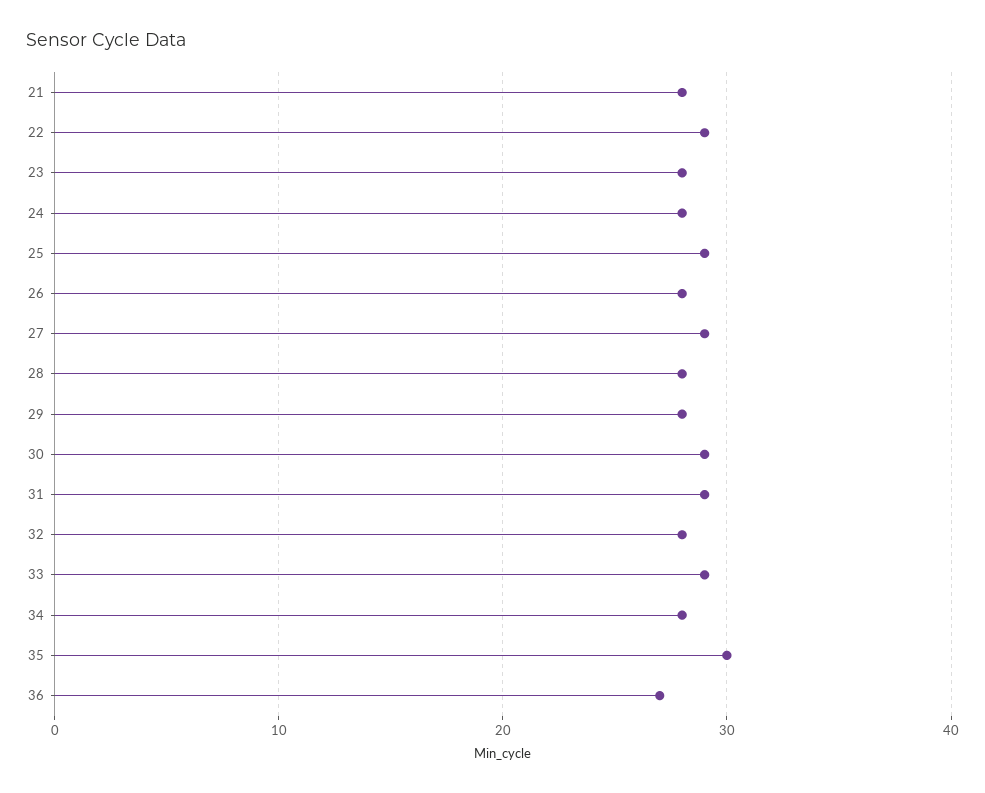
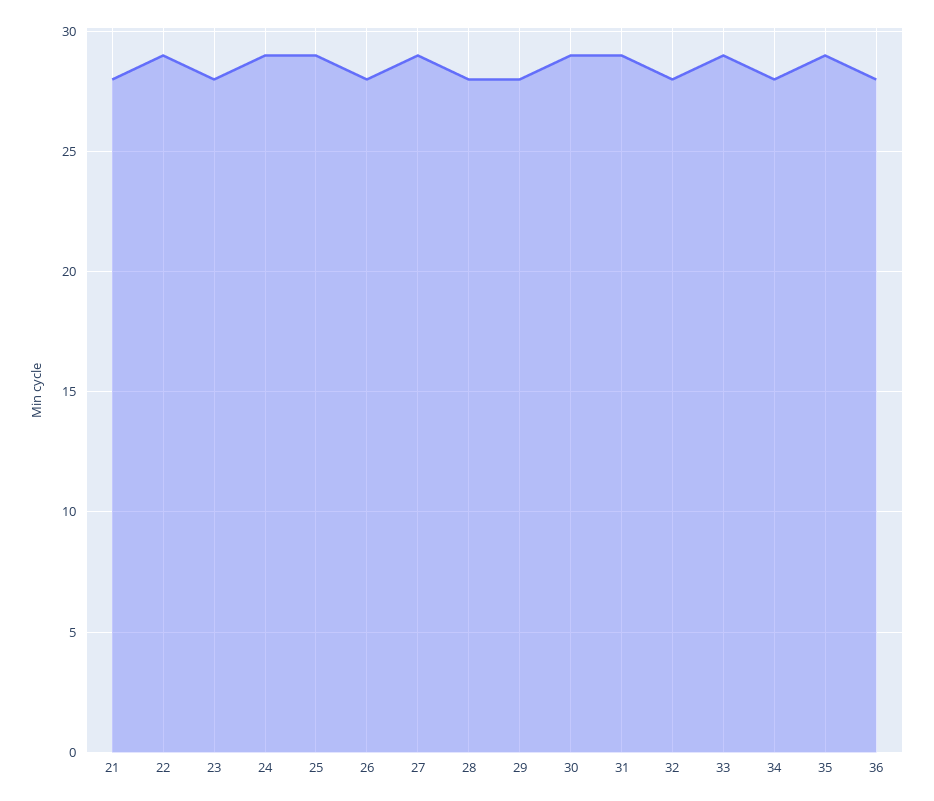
24: 28 -> 29
35: 30 -> 29
36: 27 -> 28

